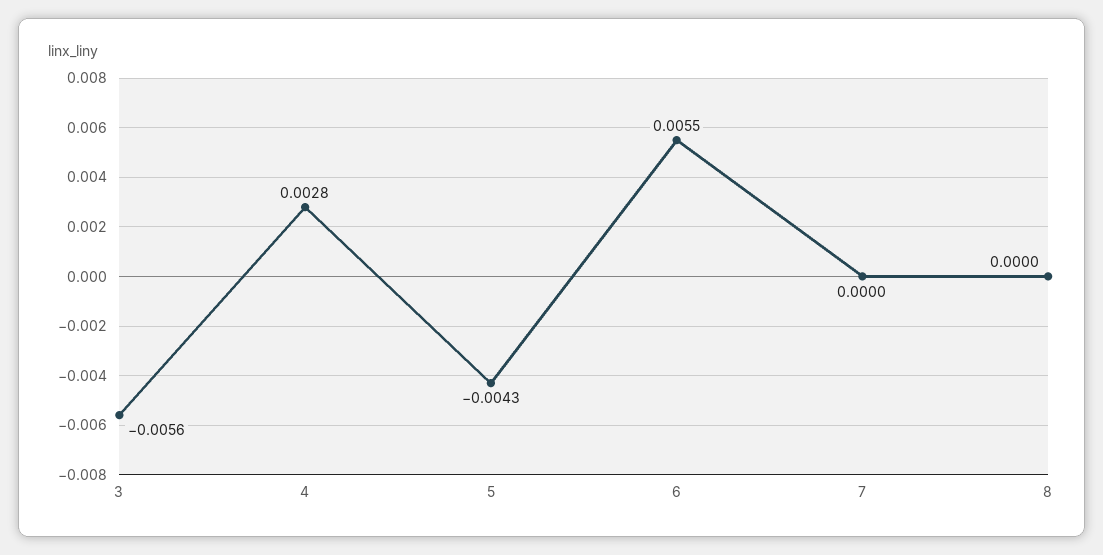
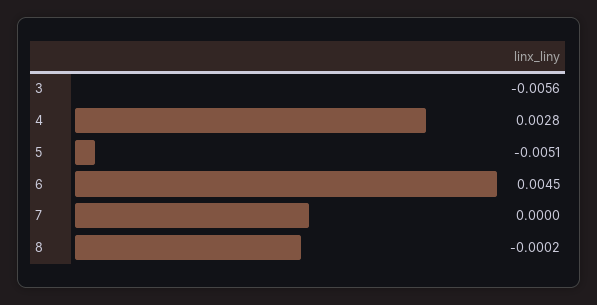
5: -0.0043 -> -0.0051
6: 0.0055 -> 0.0045
8: 0 -> -0.0002

